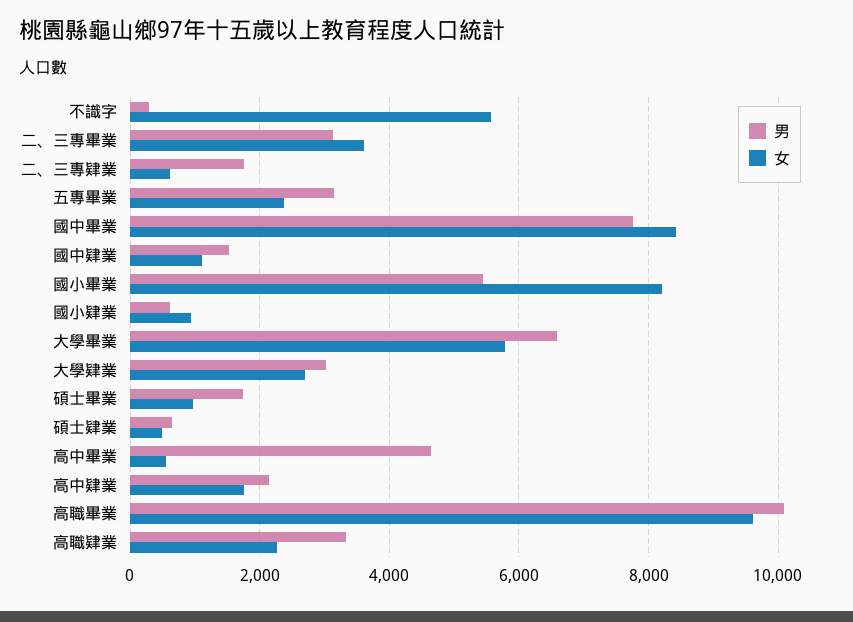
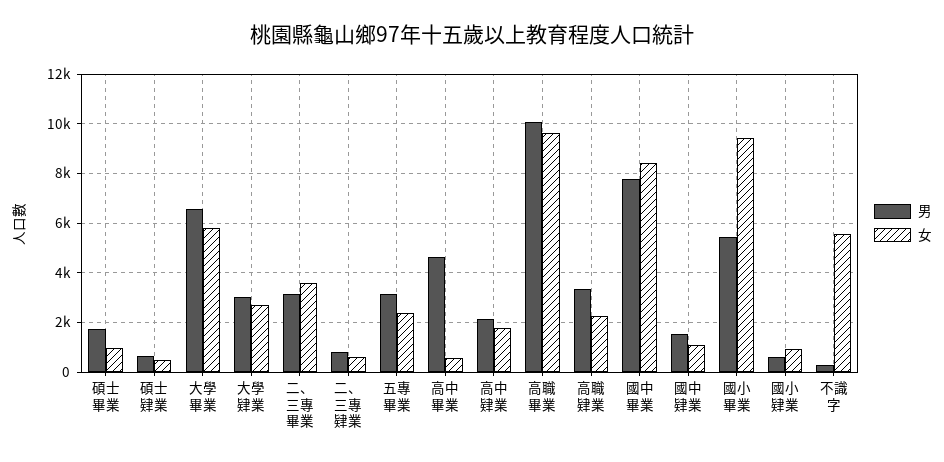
男, 二、三專肄業: 1800 -> 750
女, 國小畢業: 8200 -> 9500

